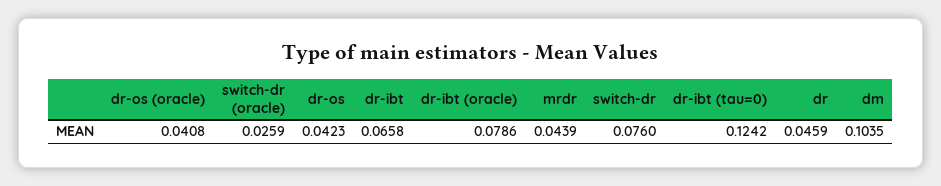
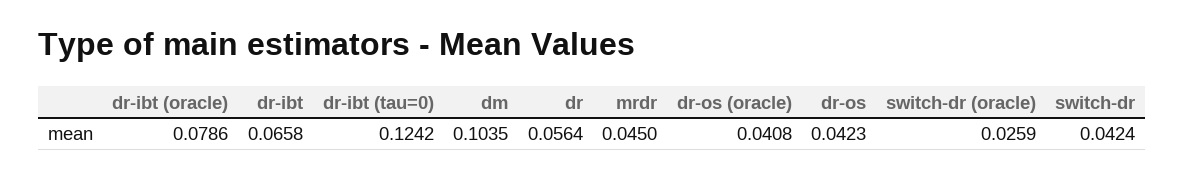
mrdr: 0.0439 -> 0.045
switch-dr: 0.076 -> 0.0424
dr: 0.0459 -> 0.0564

